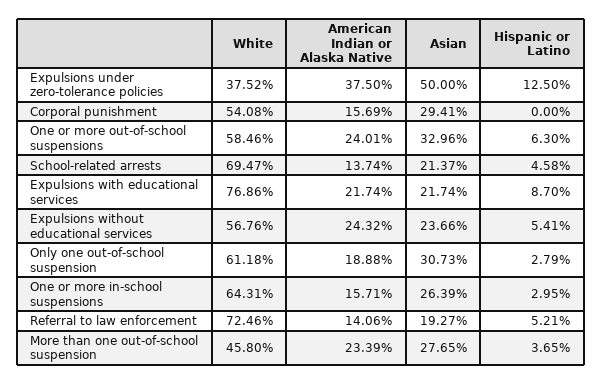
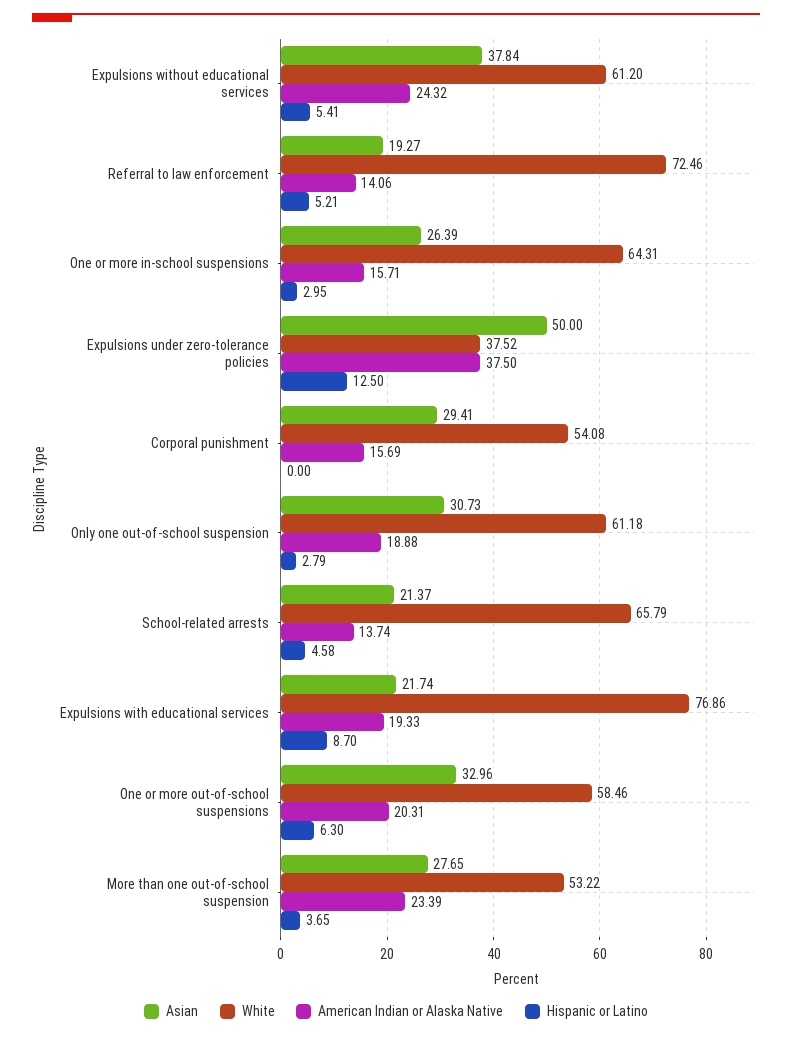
American Indian or Alaska Native, One or more out-of-school suspensions: 24.01 -> 20.31
White, School-related arrests: 69.47 -> 65.79
American Indian or Alaska Native, Expulsions with educational services: 21.74 -> 19.33
White, Expulsions without educational services: 56.76 -> 61.2
Asian, Expulsions without educational services: 23.66 -> 37.84
White, More than one out-of-school suspension: 45.8 -> 53.22

